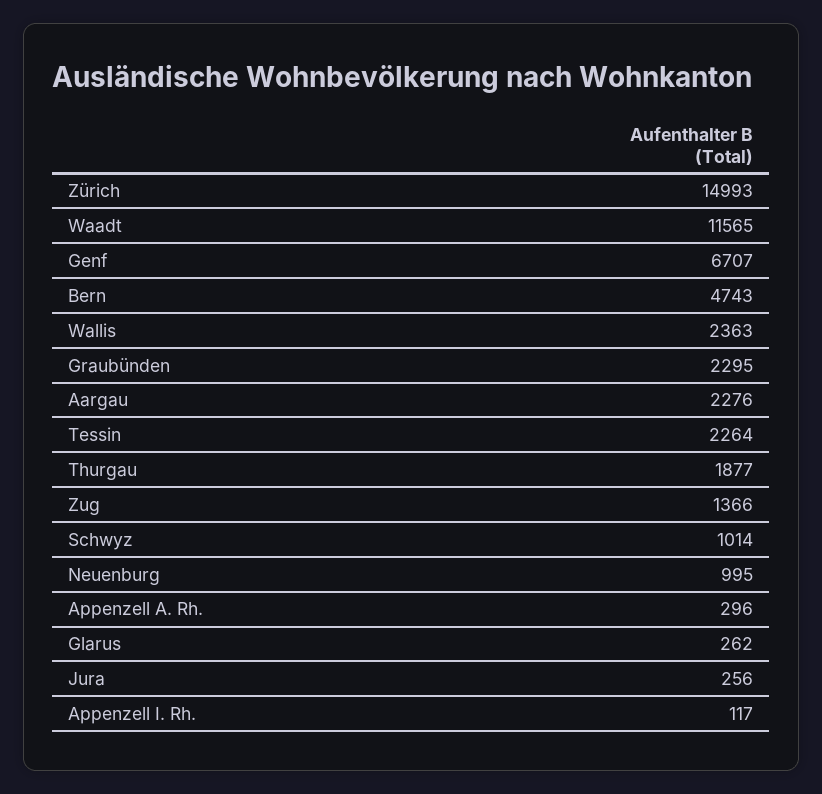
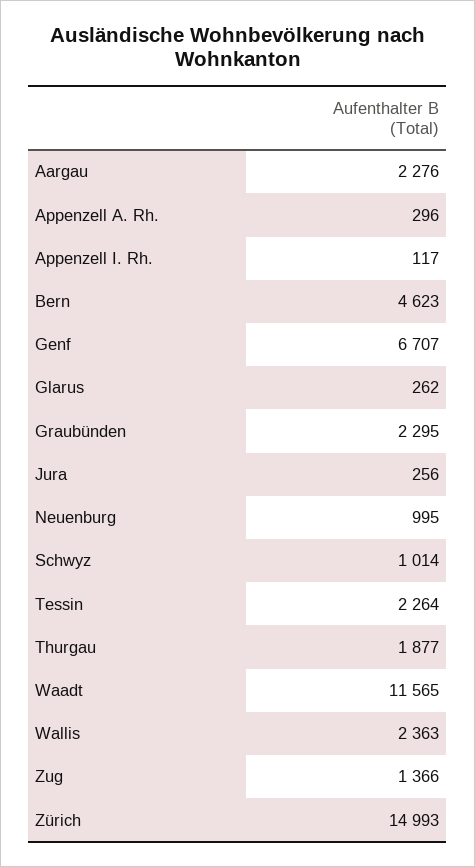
Bern: 4743 -> 4623

